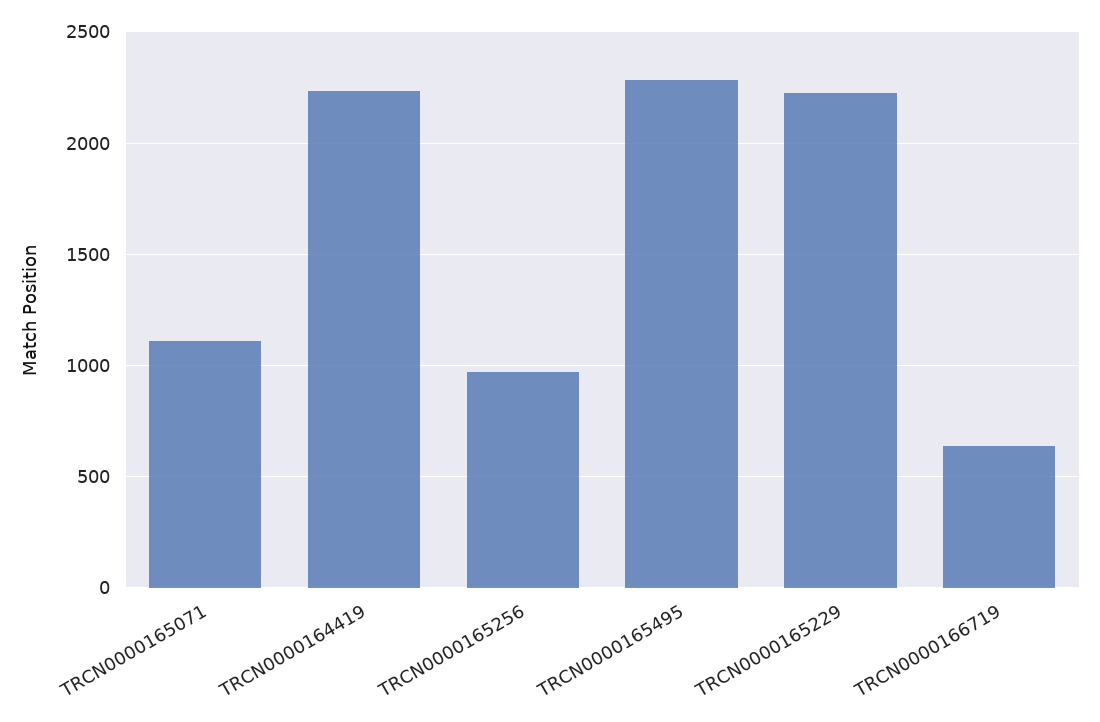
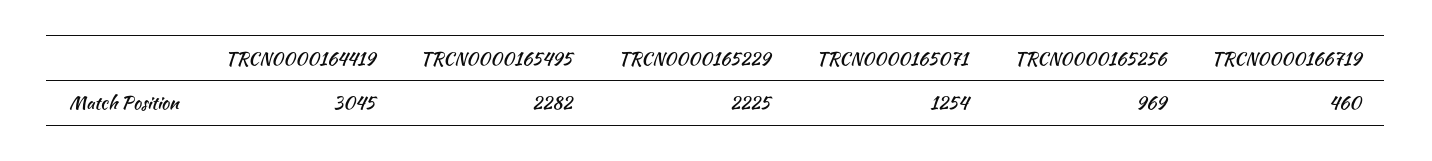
TRCN0000165071: 1100 -> 1254
TRCN0000164419: 2250 -> 3045
TRCN0000166719: 650 -> 460

